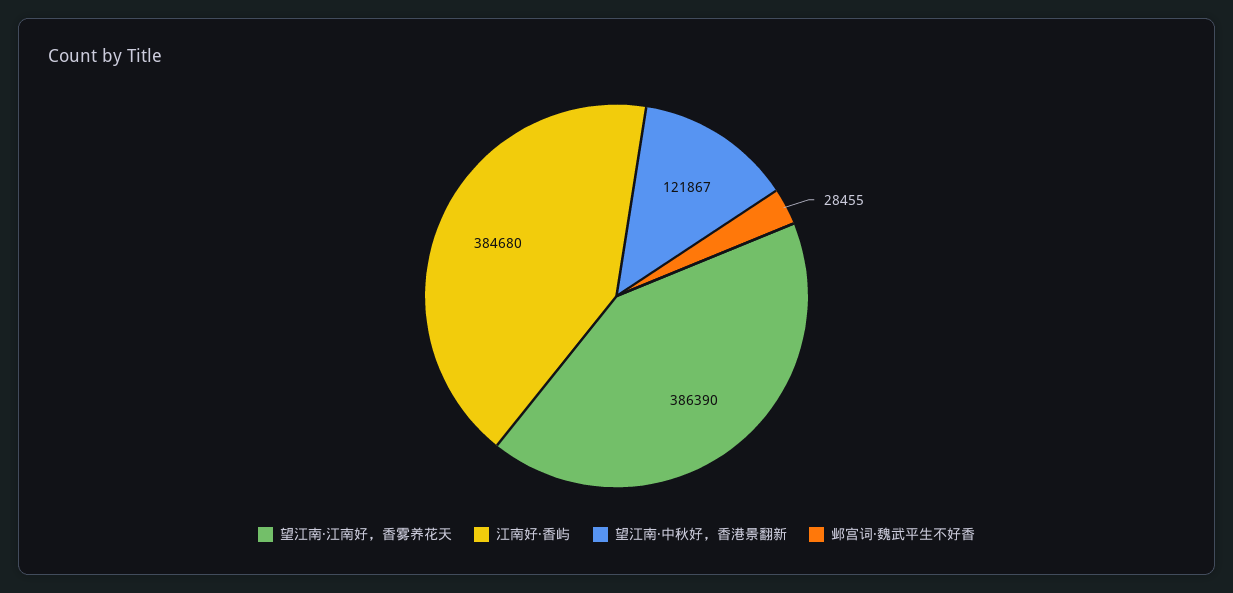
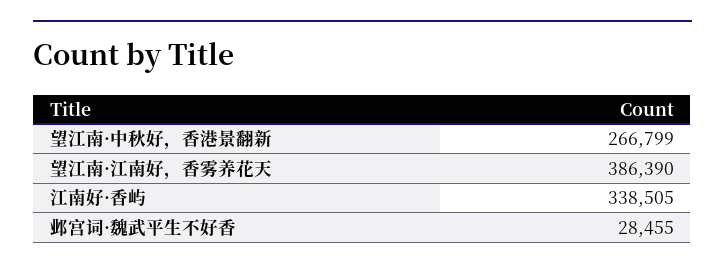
江南好·香屿: 384680 -> 338505
望江南·中秋好，香港景翻新: 121867 -> 266799

